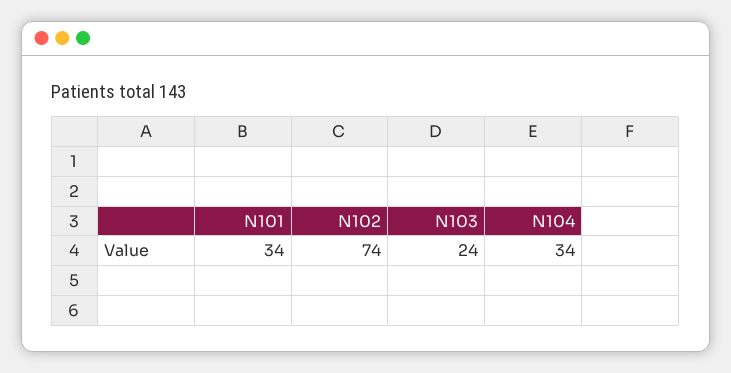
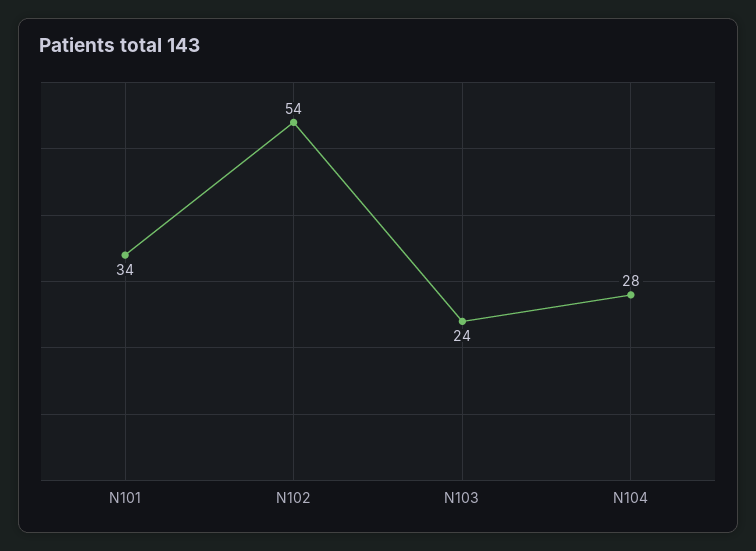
N102: 74 -> 54
N104: 34 -> 28

